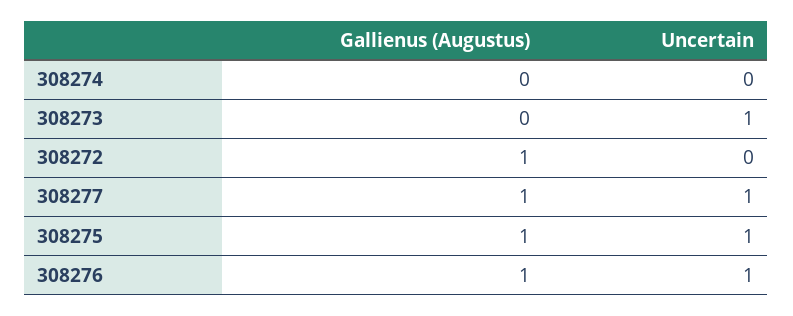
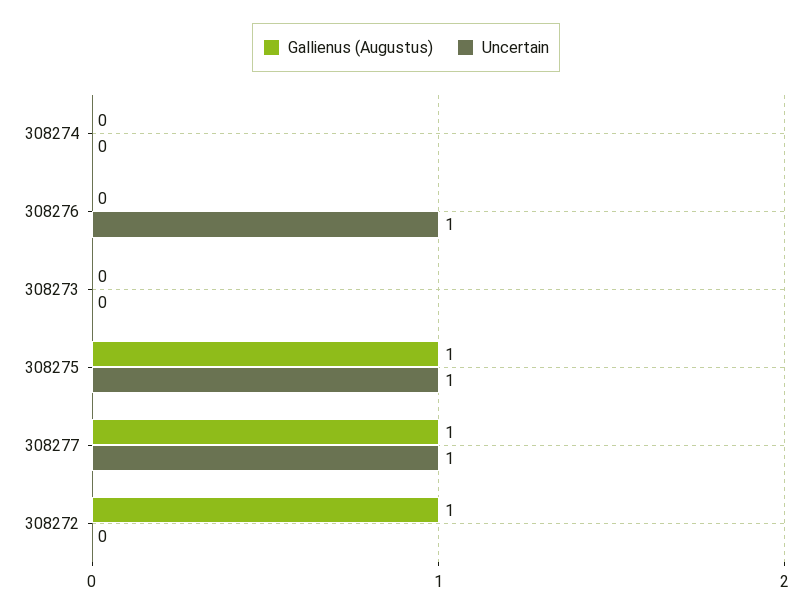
Uncertain, 308273: 1 -> 0
Gallienus (Augustus), 308276: 1 -> 0

